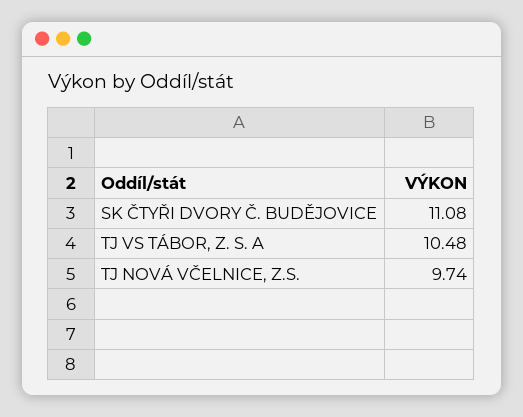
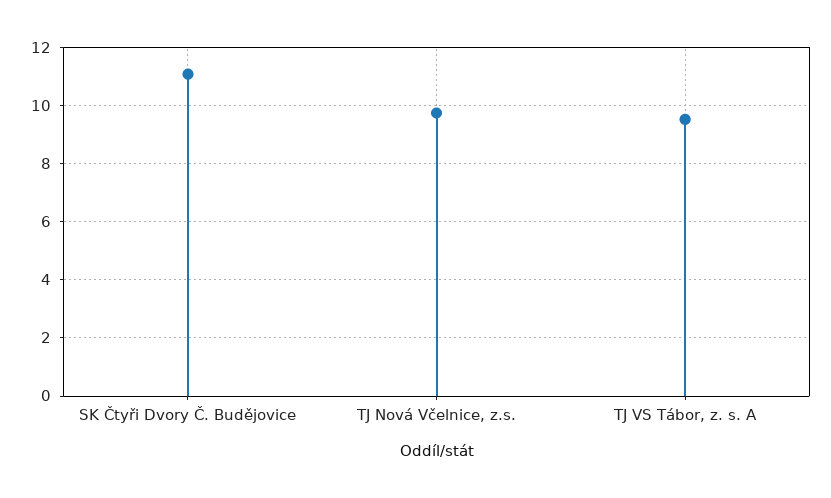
TJ VS TÁBOR, Z. S. A: 10.48 -> 9.5

